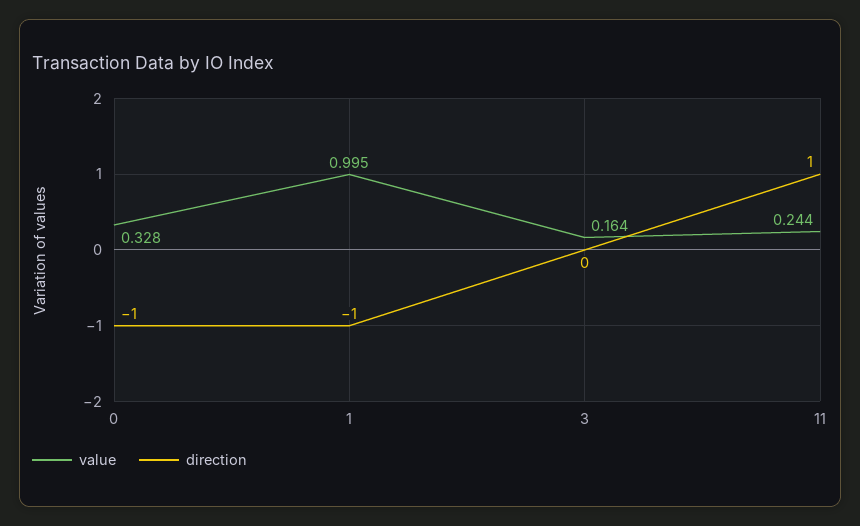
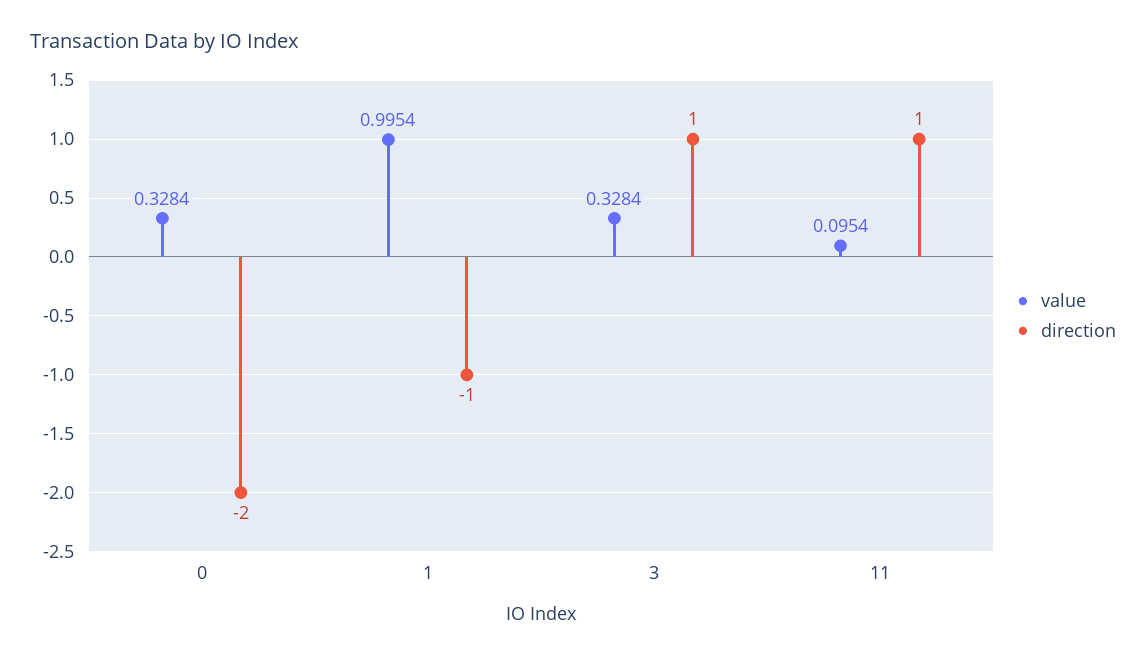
direction, 0: -1 -> -2
value, 3: 0.164 -> 0.3284
direction, 3: 0 -> 1
value, 11: 0.244 -> 0.0954

